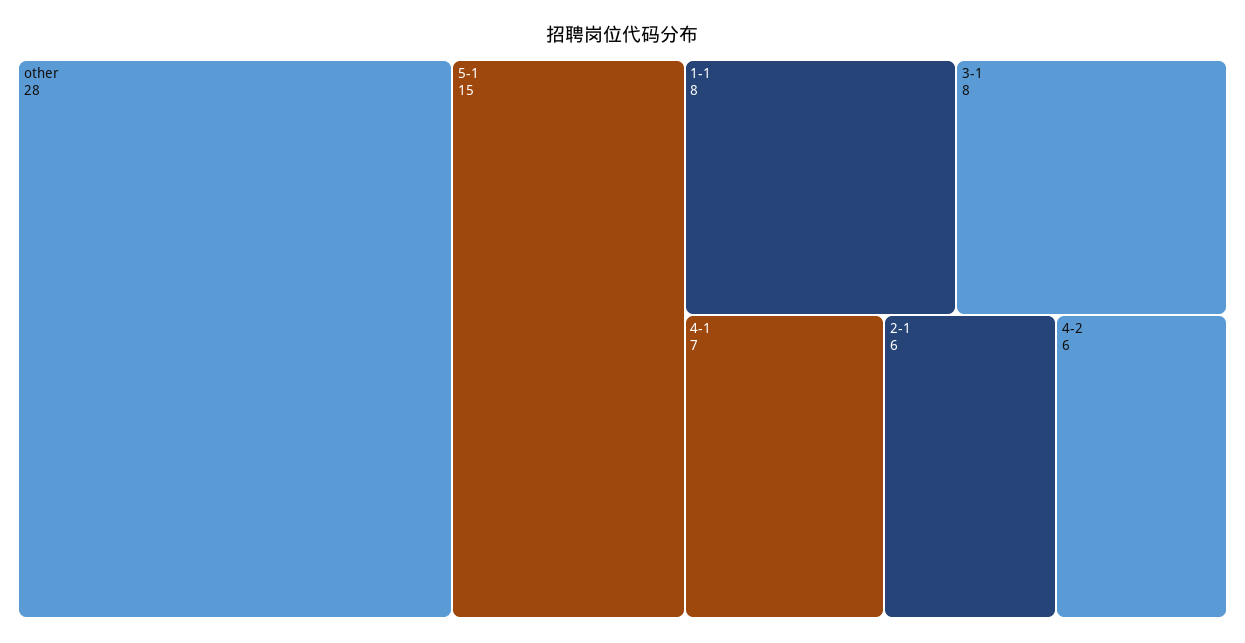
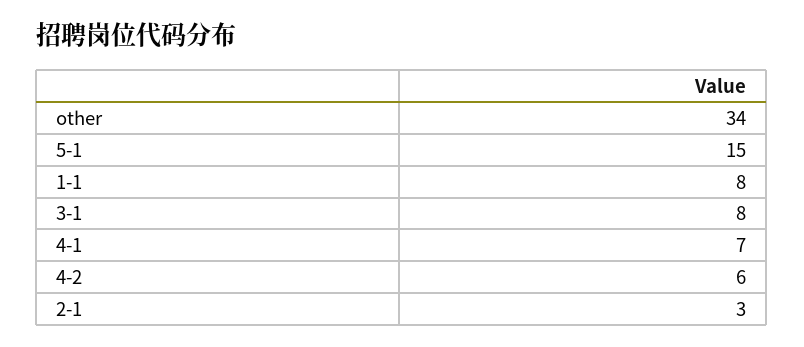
other: 28 -> 34
2-1: 6 -> 3

